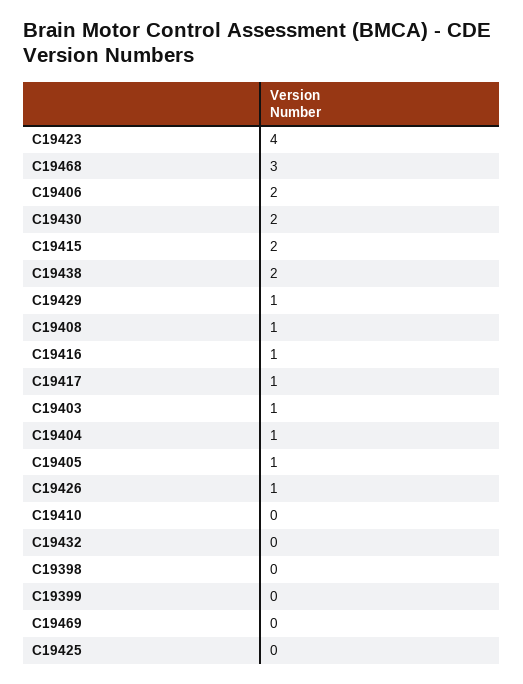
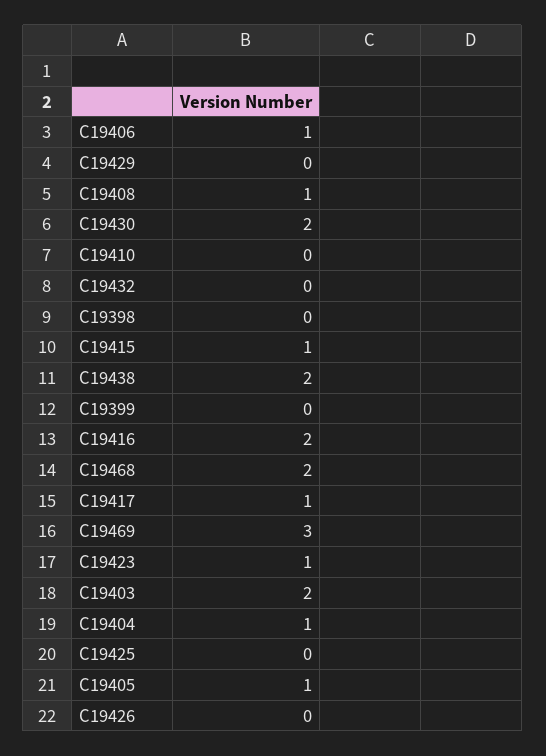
C19423: 4 -> 1
C19468: 3 -> 2
C19406: 2 -> 1
C19415: 2 -> 1
C19429: 1 -> 0
C19416: 1 -> 2
C19403: 1 -> 2
C19426: 1 -> 0
C19469: 0 -> 3

